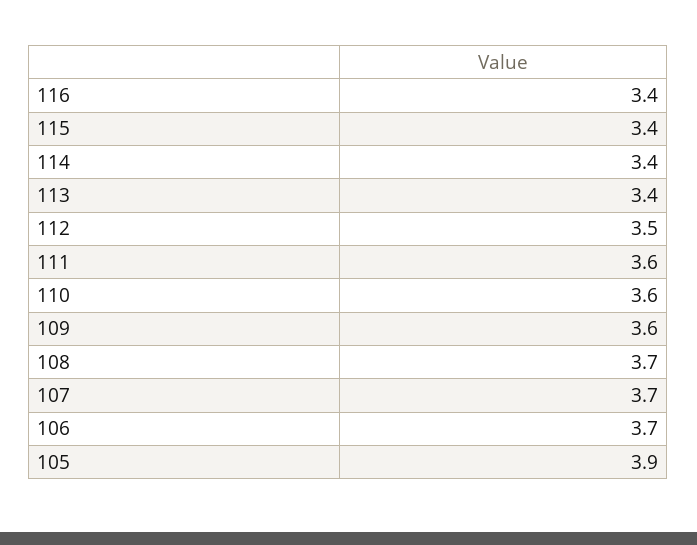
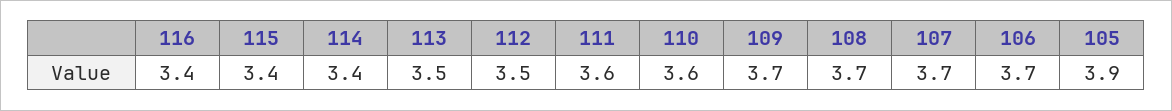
113: 3.4 -> 3.5
109: 3.6 -> 3.7

